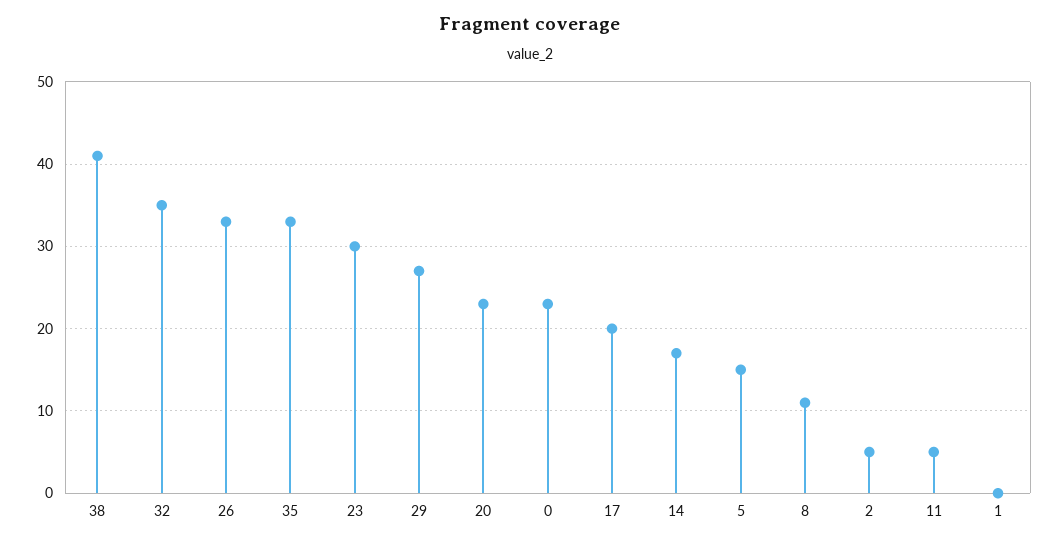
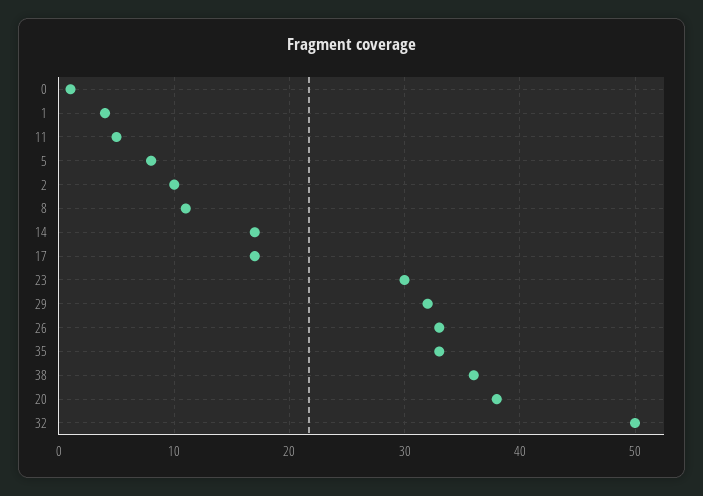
38: 41 -> 36
32: 35 -> 50
29: 27 -> 32
20: 23 -> 38
0: 23 -> 1
17: 20 -> 17
5: 15 -> 8
2: 5 -> 10
1: 0 -> 4

